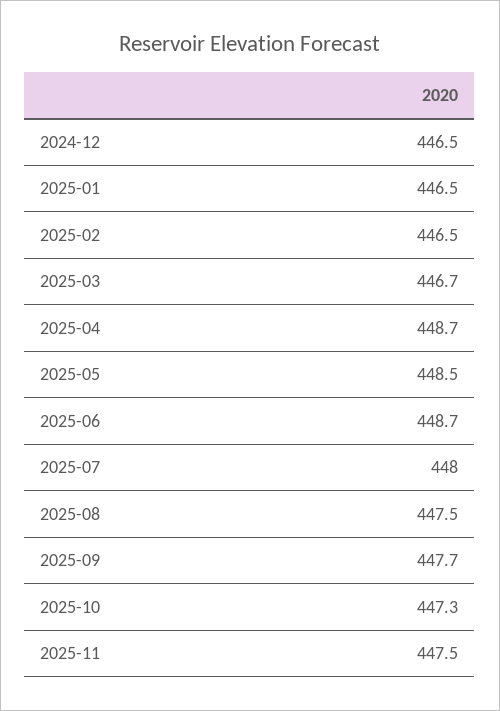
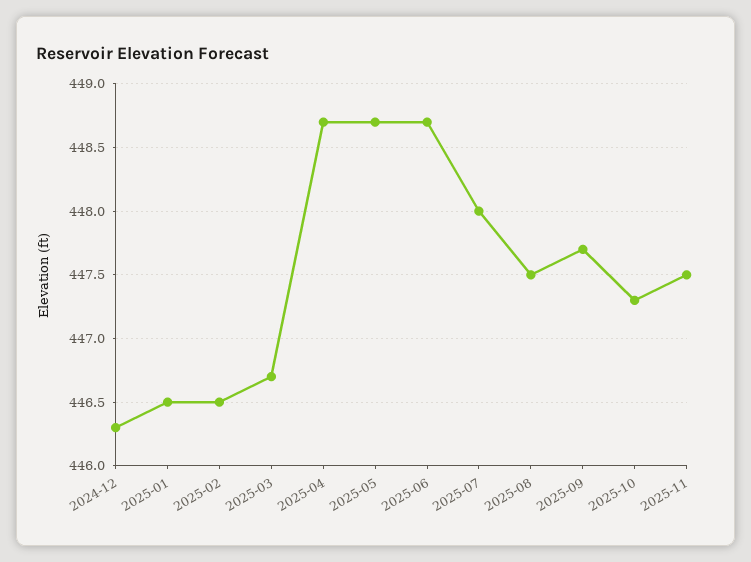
2024-12: 446.5 -> 446.3
2025-05: 448.5 -> 448.7

